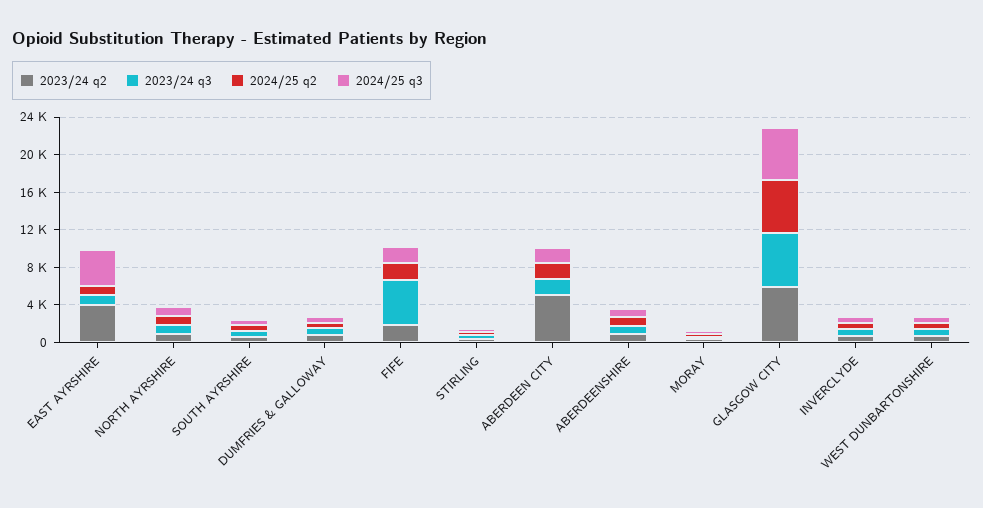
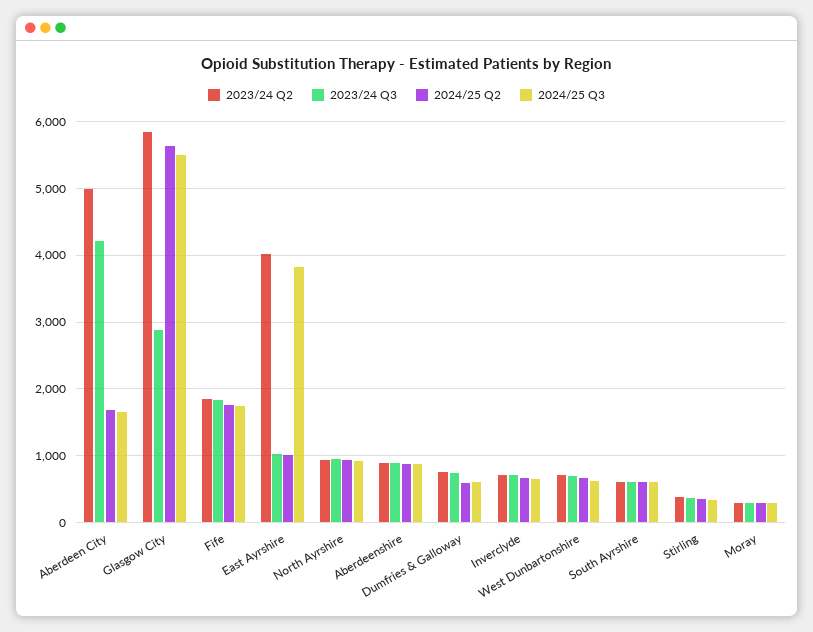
2023/24 q3, FIFE: 5000 -> 1800
2023/24 q3, ABERDEEN CITY: 2000 -> 4200
2023/24 q3, GLASGOW CITY: 6000 -> 2900

